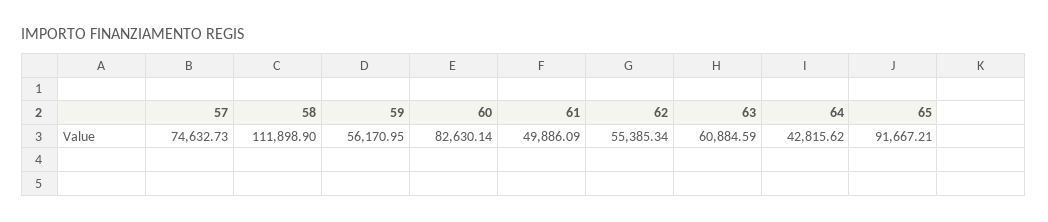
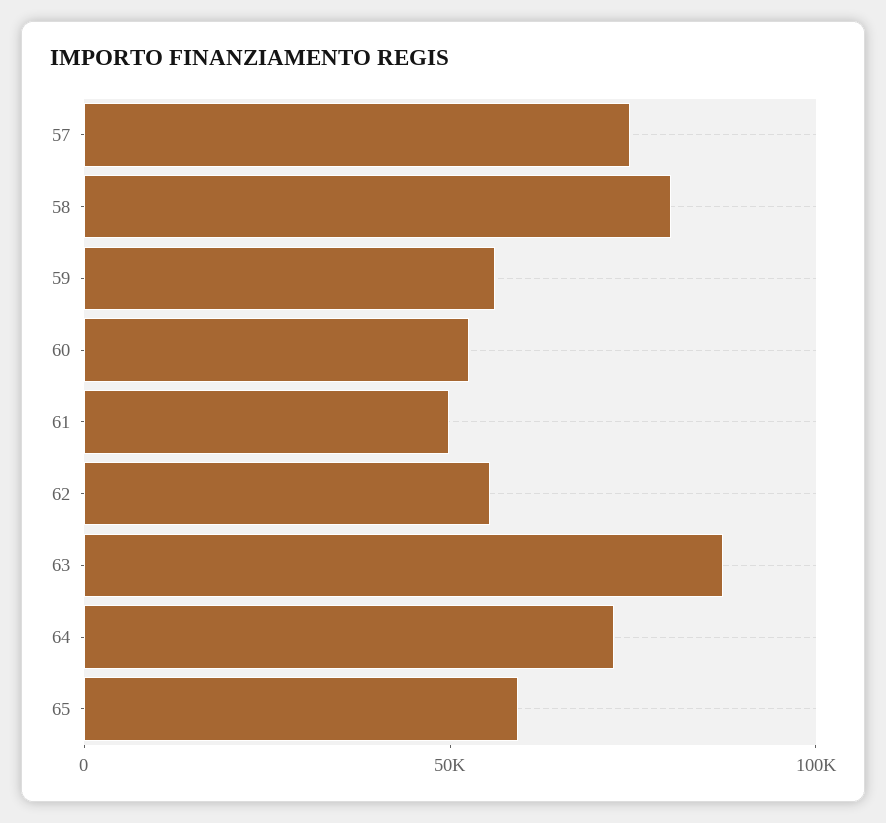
58: 111898.9 -> 80000
60: 82630.14 -> 50000
63: 60884.59 -> 90000
64: 42815.62 -> 70000
65: 91667.21 -> 60000

